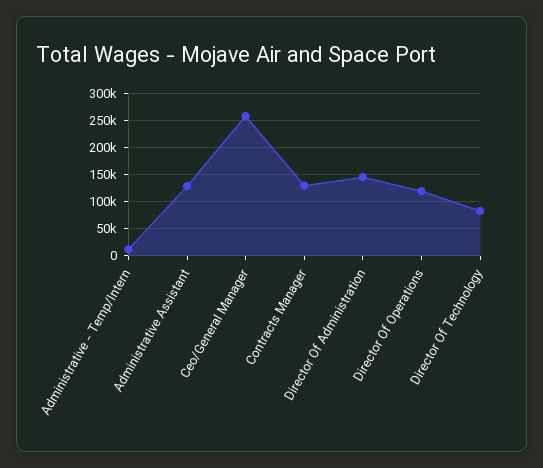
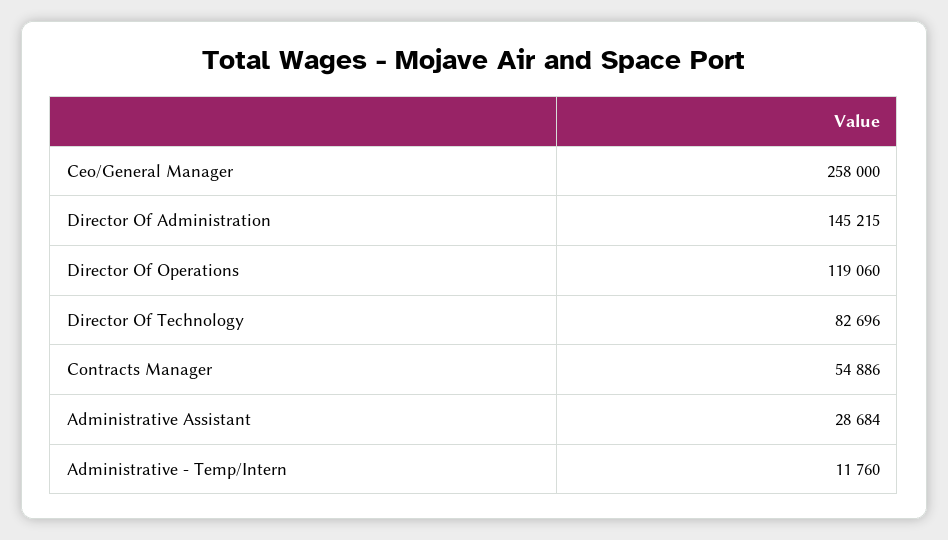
Administrative Assistant: 125000 -> 28684
Contracts Manager: 125000 -> 54886

